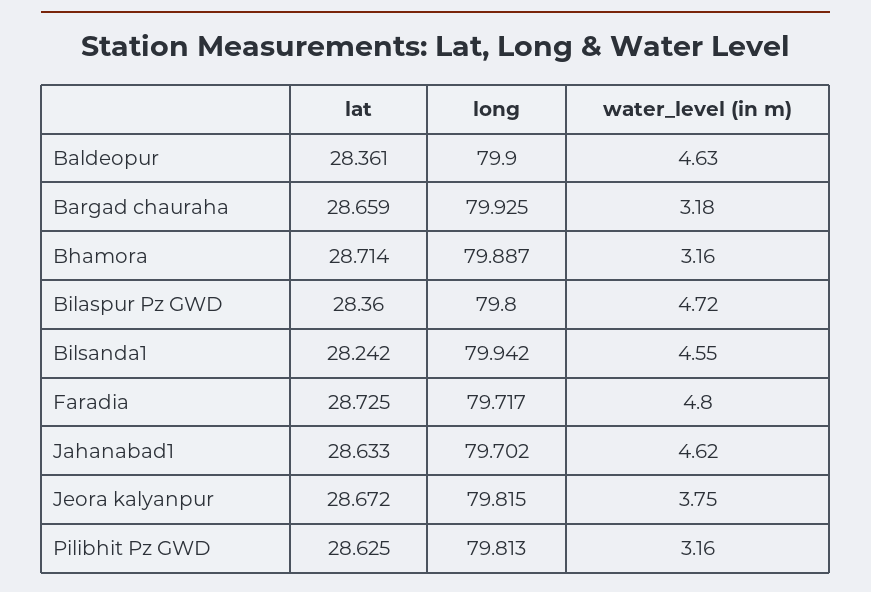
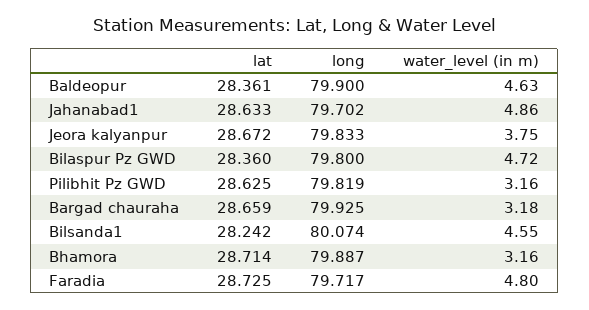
long, Bilsanda1: 79.942 -> 80.074
water_level (in m), Jahanabad1: 4.62 -> 4.86
long, Jeora kalyanpur: 79.815 -> 79.833
long, Pilibhit Pz GWD: 79.813 -> 79.819

